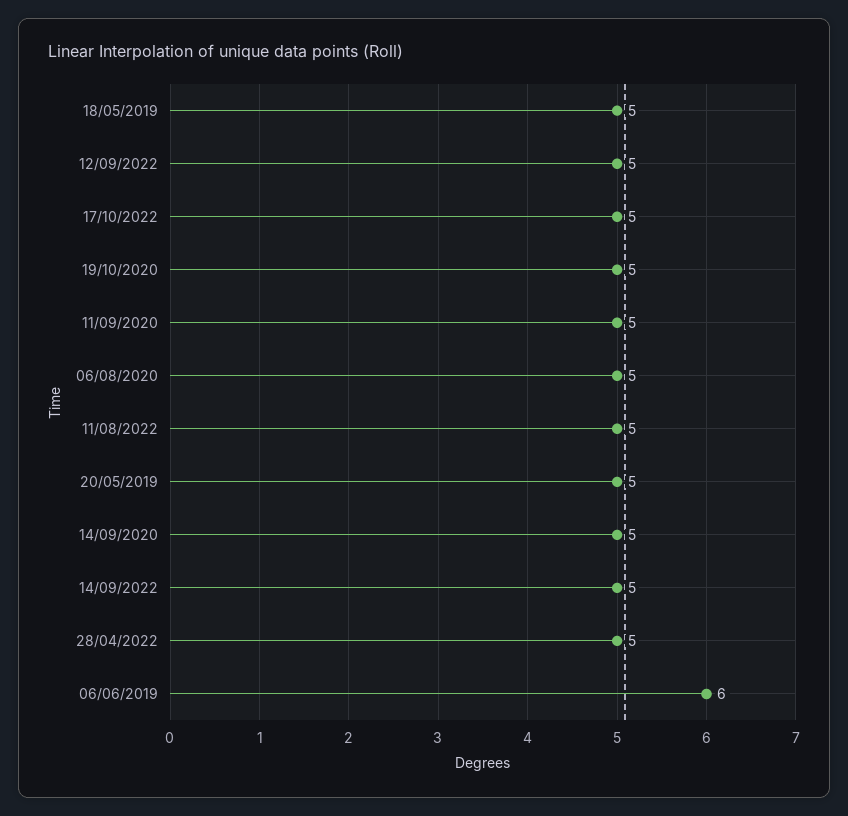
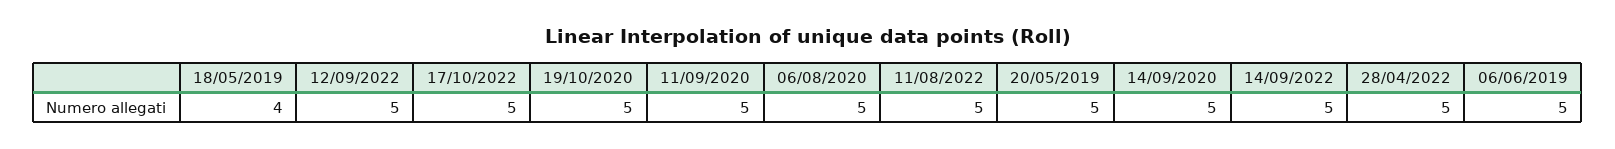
18/05/2019: 5 -> 4
06/06/2019: 6 -> 5

